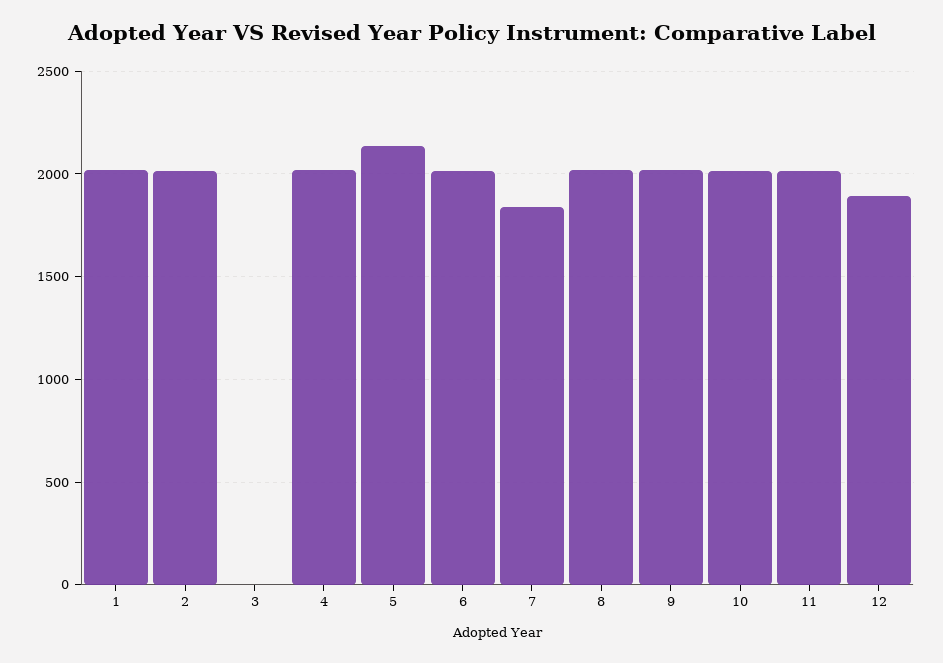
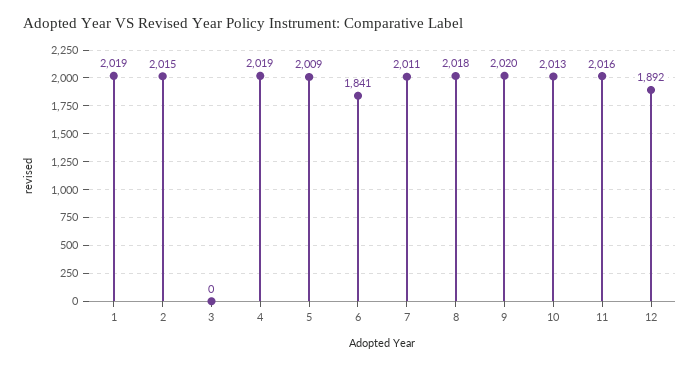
5: 2150 -> 2009
6: 2000 -> 1841
7: 1850 -> 2011

